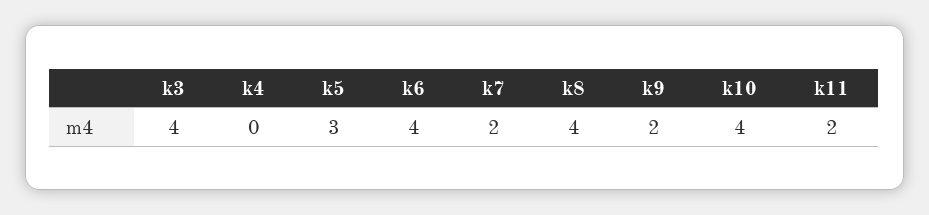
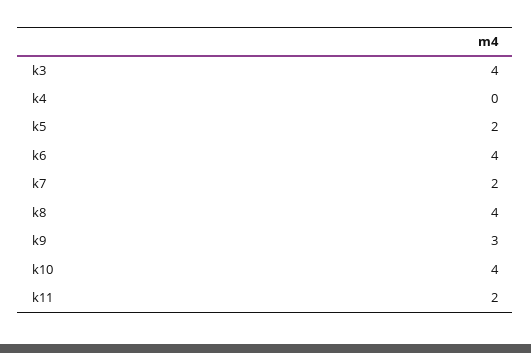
k5: 3 -> 2
k9: 2 -> 3

